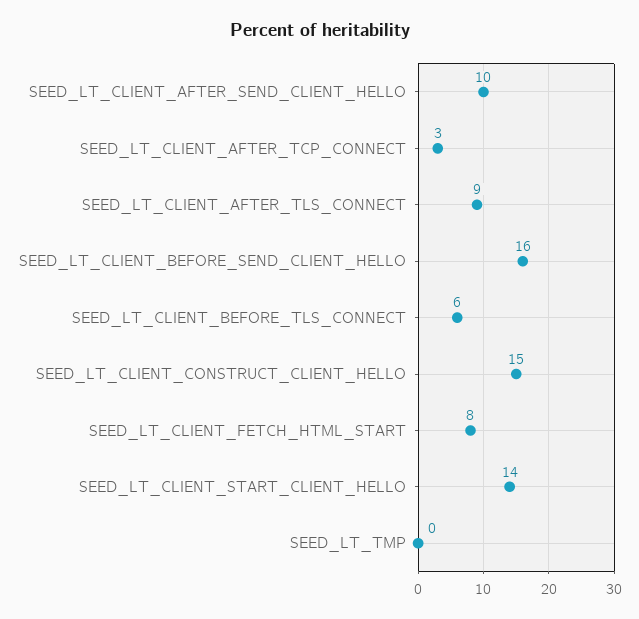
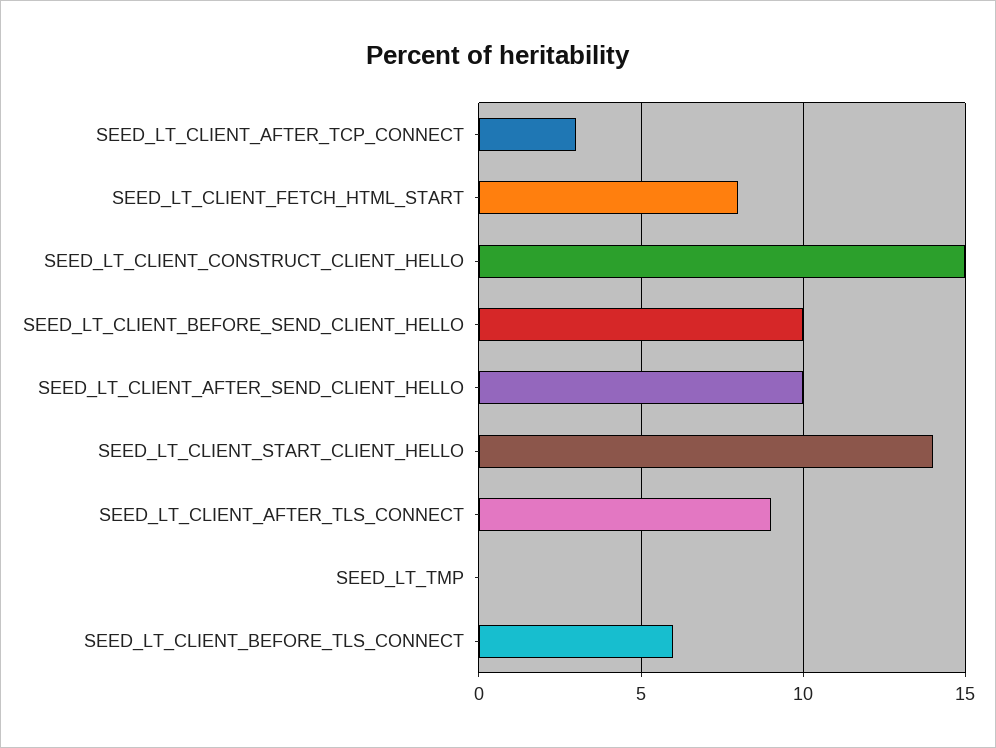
SEED_LT_CLIENT_BEFORE_SEND_CLIENT_HELLO: 16 -> 10

